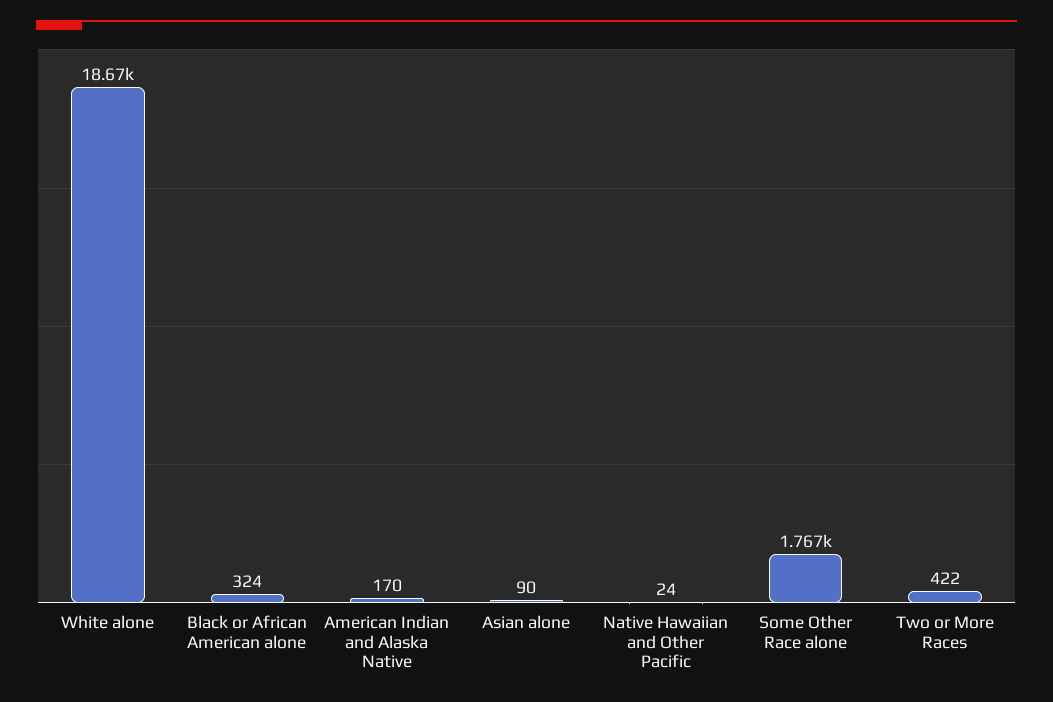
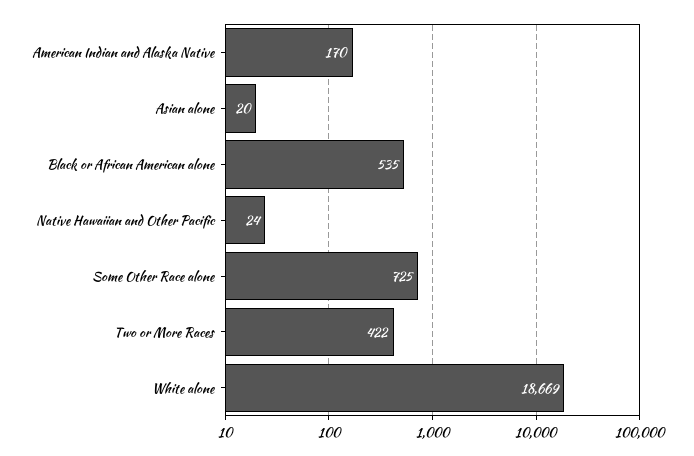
Black or African American alone: 324 -> 535
Asian alone: 90 -> 20
Some Other Race alone: 1767 -> 725

